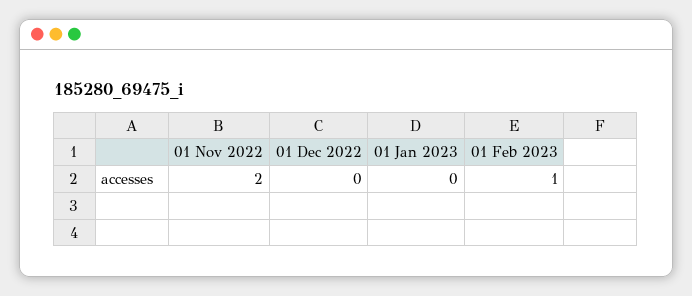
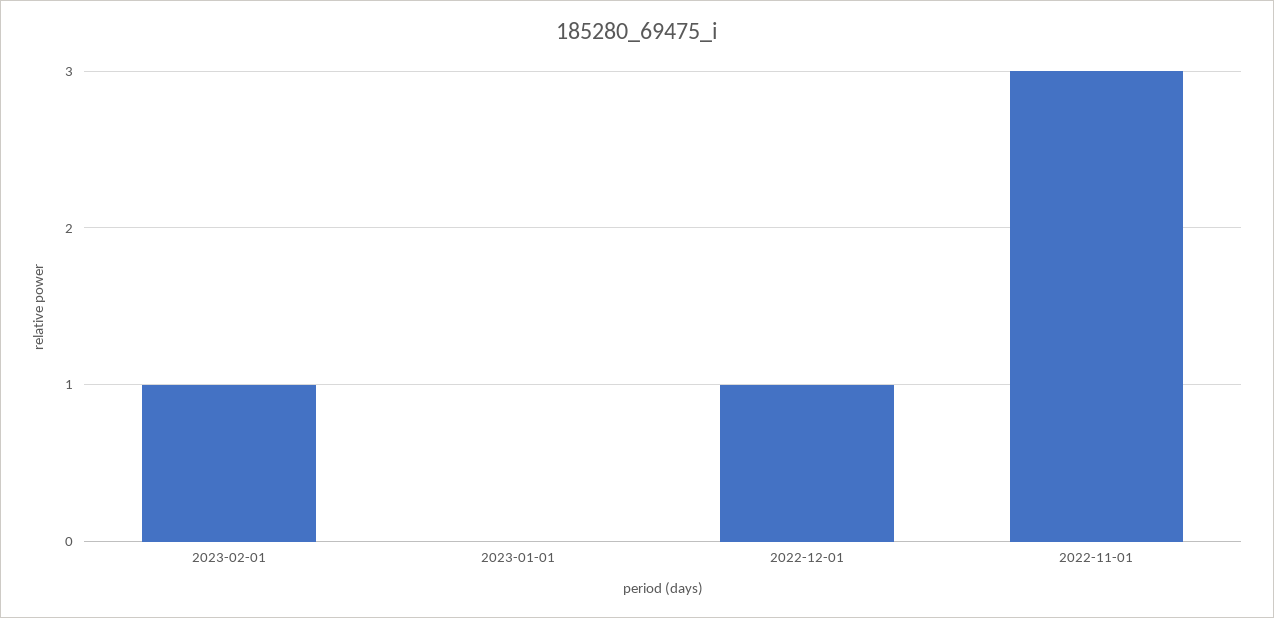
01 Nov 2022: 2 -> 3
01 Dec 2022: 0 -> 1

